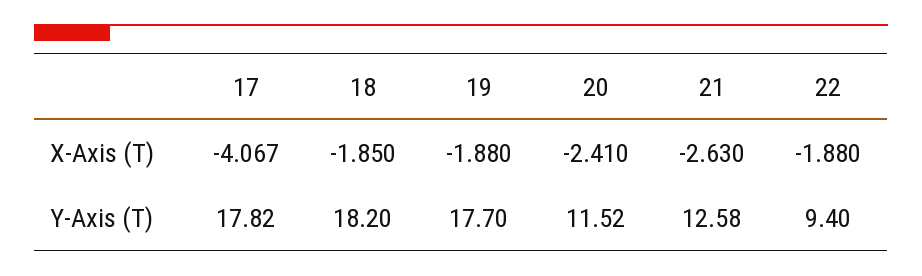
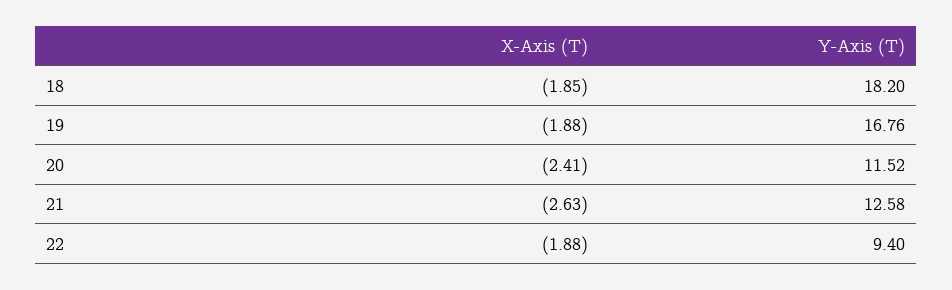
17, X-Axis (T): -4.067 -> none
17, Y-Axis (T): 17.82 -> none
19, Y-Axis (T): 17.7 -> 16.76

